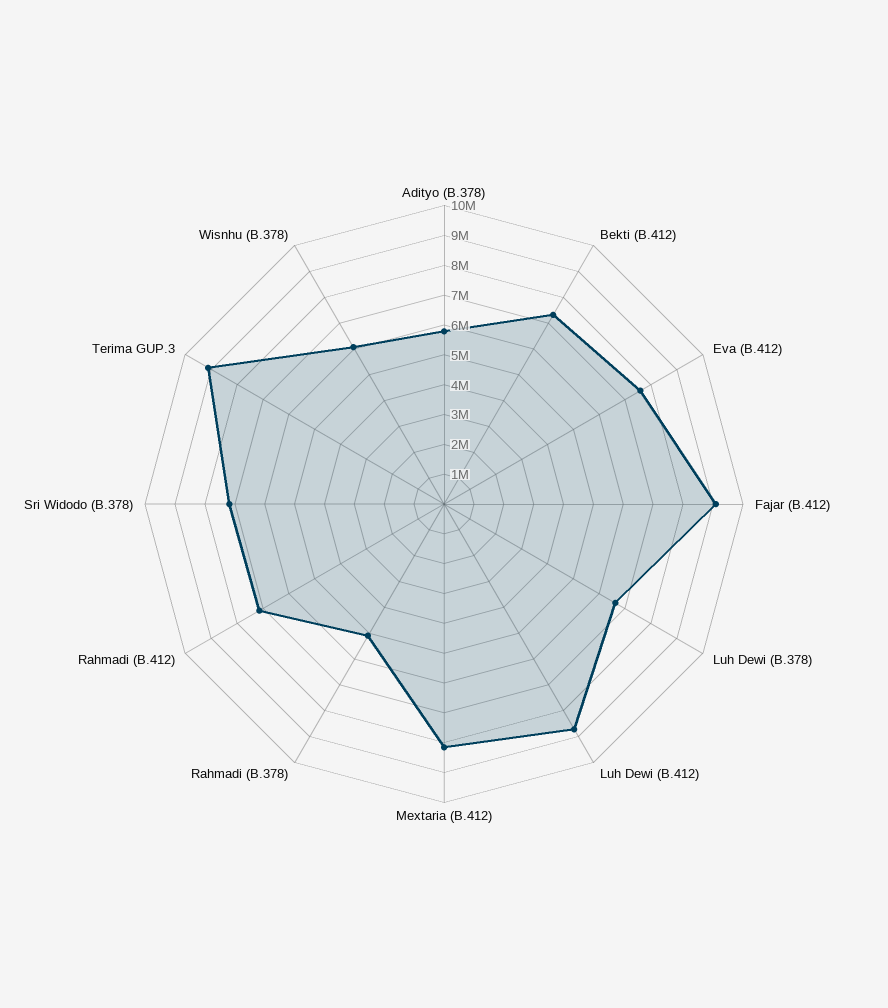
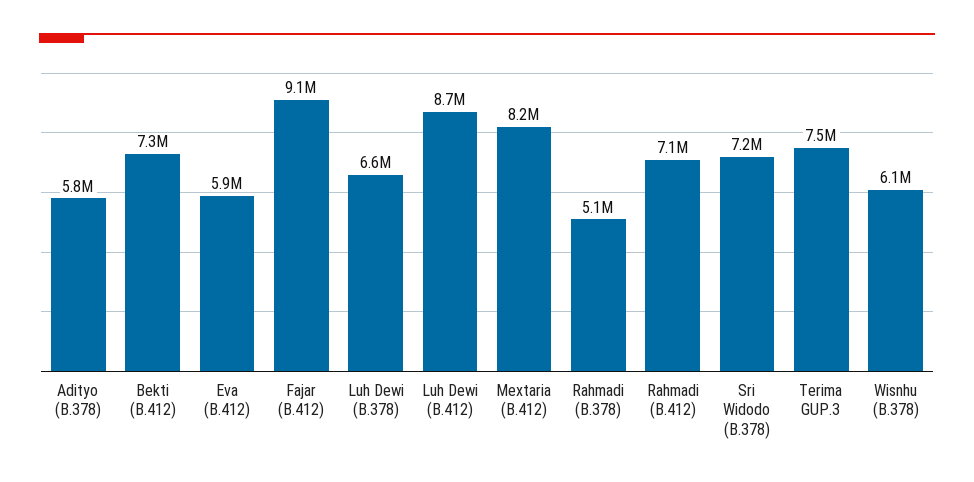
Eva (B.412): 7500000 -> 5900000
Terima GUP.3: 9000000 -> 7500000

